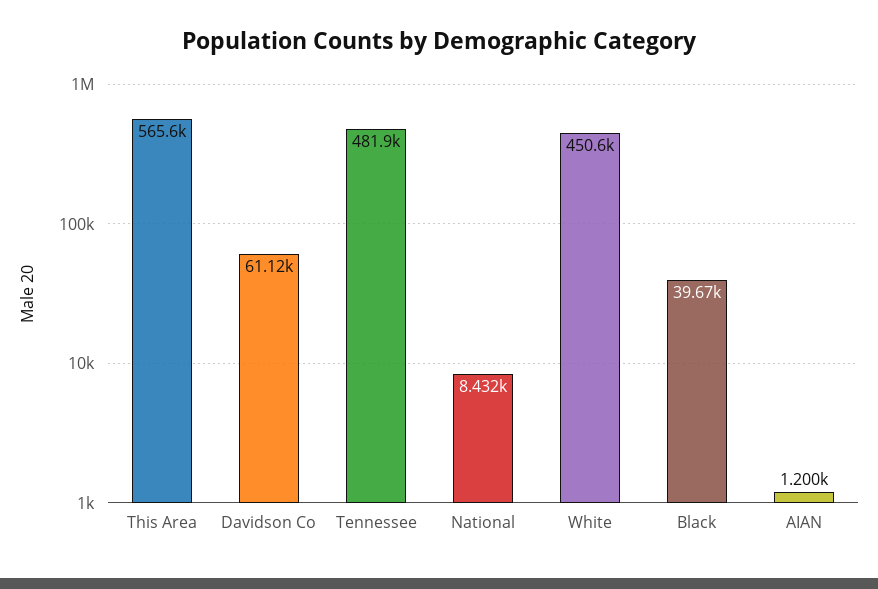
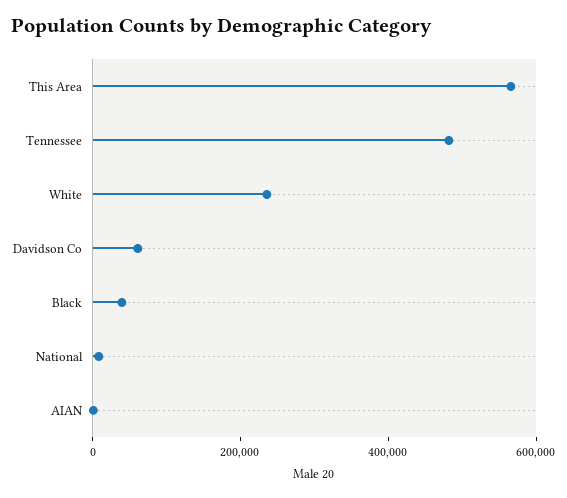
White: 450600 -> 250000

